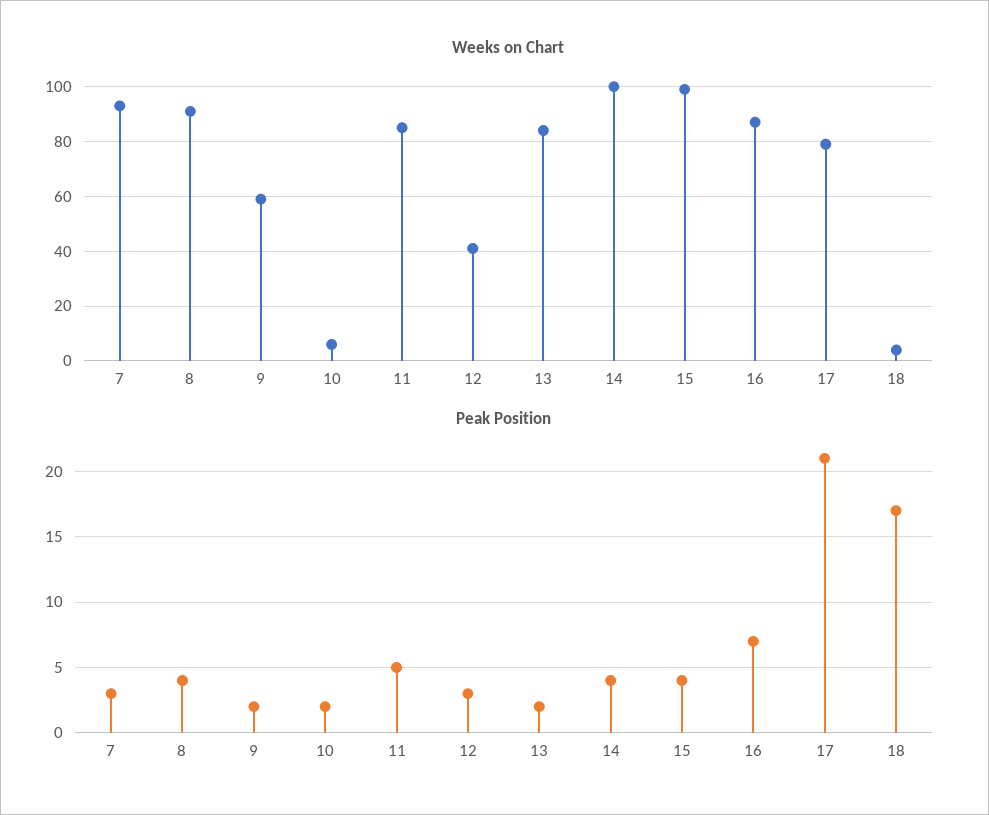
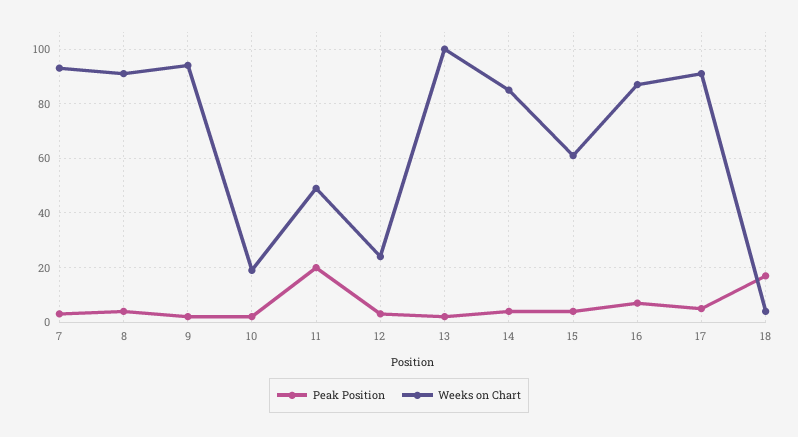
Weeks on Chart, 9: 60 -> 95
Weeks on Chart, 10: 5 -> 20
Weeks on Chart, 11: 85 -> 50
Weeks on Chart, 12: 40 -> 25
Weeks on Chart, 13: 85 -> 100
Weeks on Chart, 14: 100 -> 85
Weeks on Chart, 15: 100 -> 60
Weeks on Chart, 17: 80 -> 90
Peak Position, 11: 5 -> 20
Peak Position, 17: 21 -> 5

